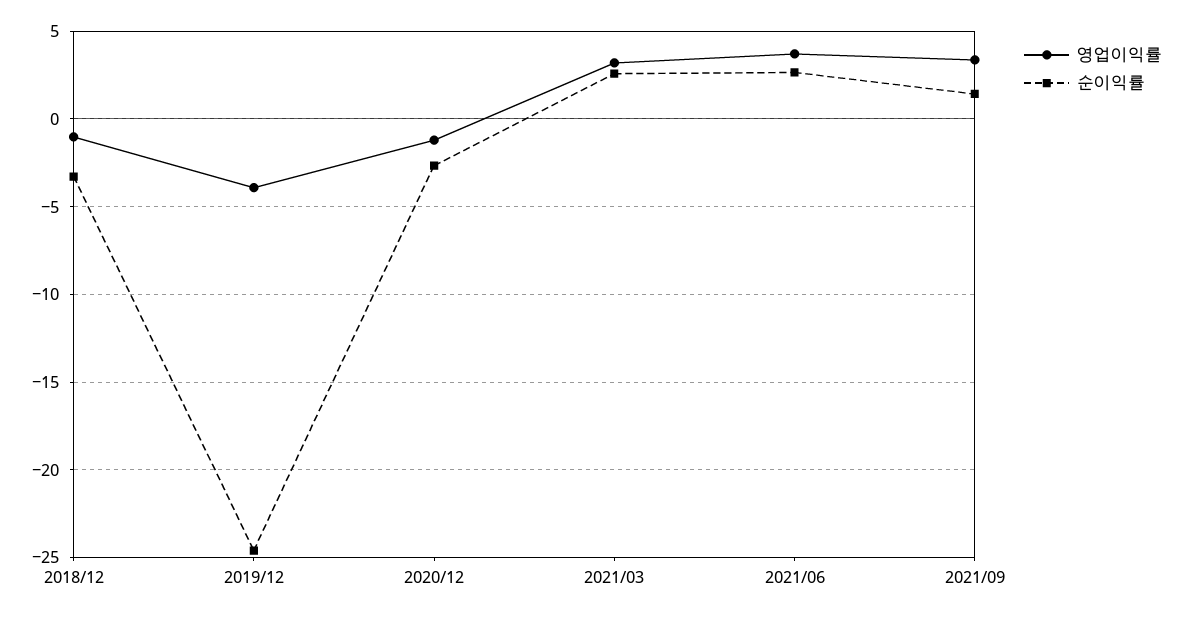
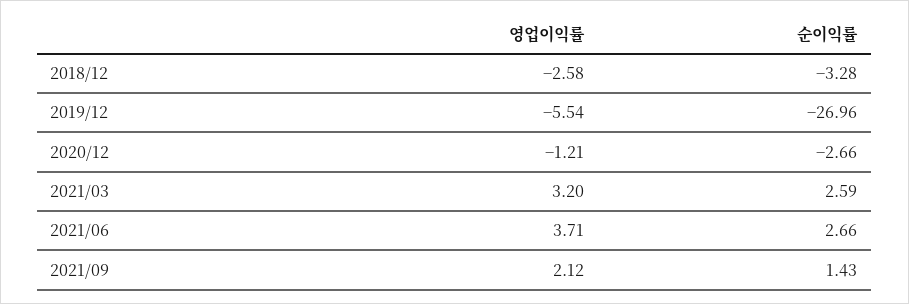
영업이익률, 2018/12: -1 -> -2.58
영업이익률, 2019/12: -4 -> -5.54
순이익률, 2019/12: -24.5 -> -26.96
영업이익률, 2021/09: 3.5 -> 2.12

